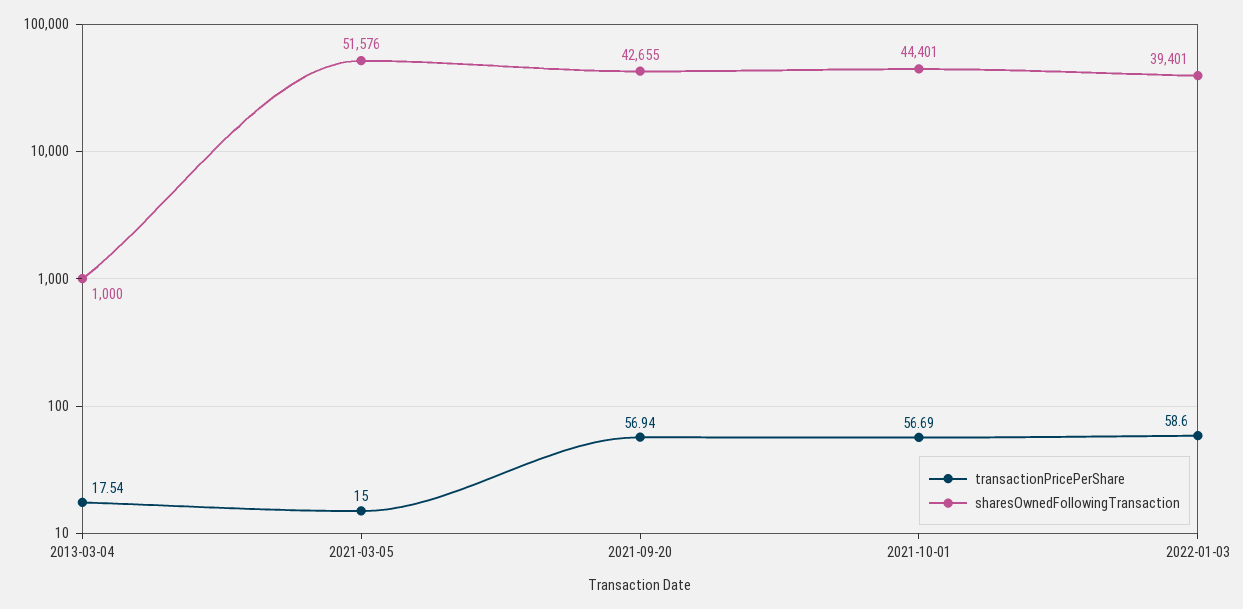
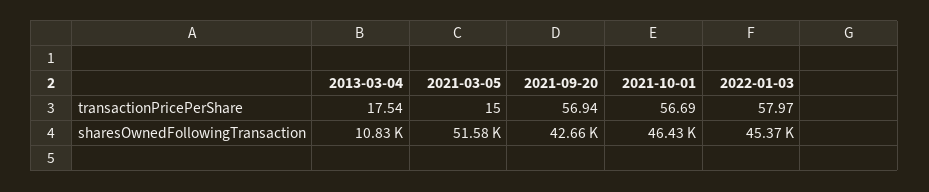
sharesOwnedFollowingTransaction, 2013-03-04: 1000 -> 10830
sharesOwnedFollowingTransaction, 2021-10-01: 44401 -> 46430
transactionPricePerShare, 2022-01-03: 58.6 -> 57.97
sharesOwnedFollowingTransaction, 2022-01-03: 39401 -> 45370

